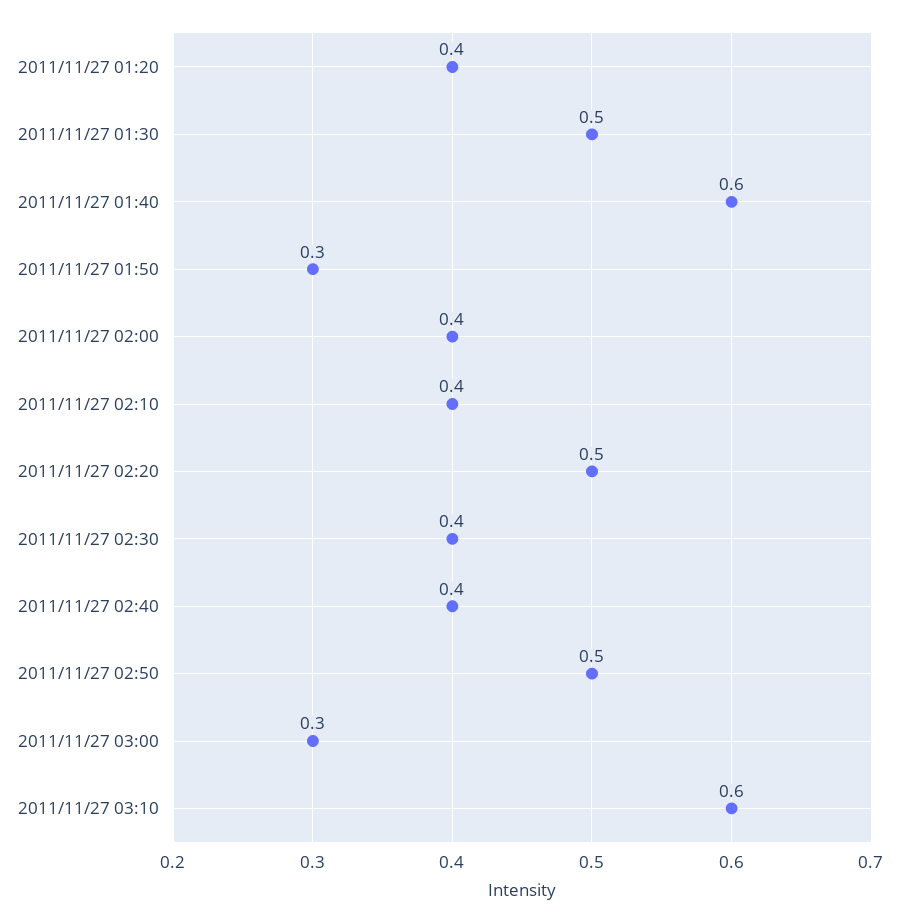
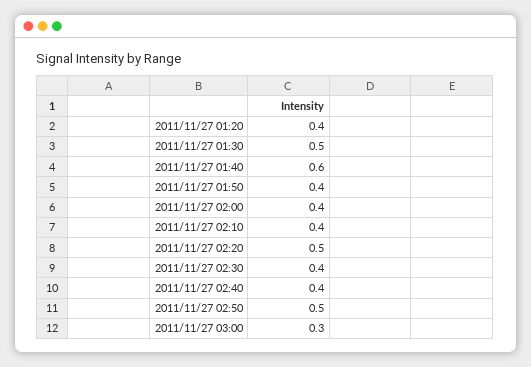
2011/11/27 01:50: 0.3 -> 0.4
2011/11/27 03:10: 0.6 -> none

